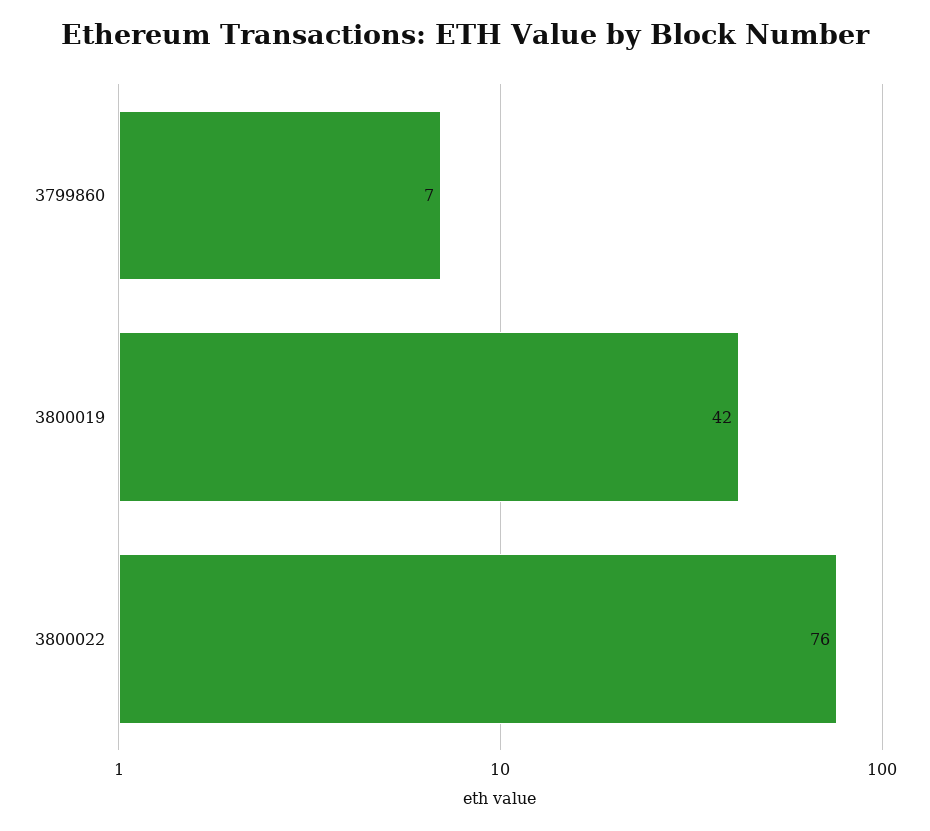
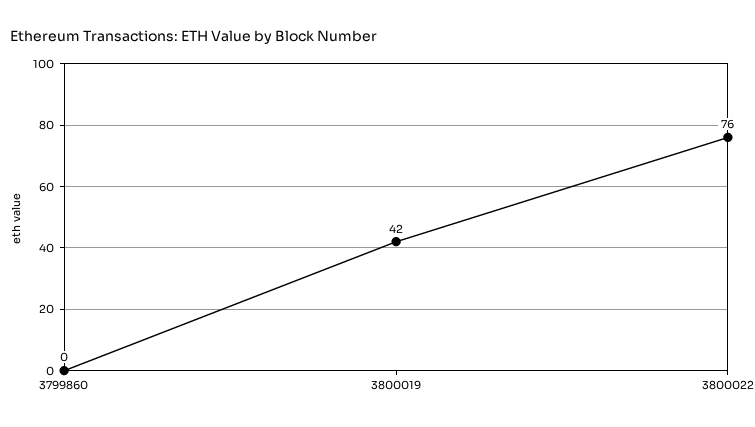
3799860: 7 -> 0

